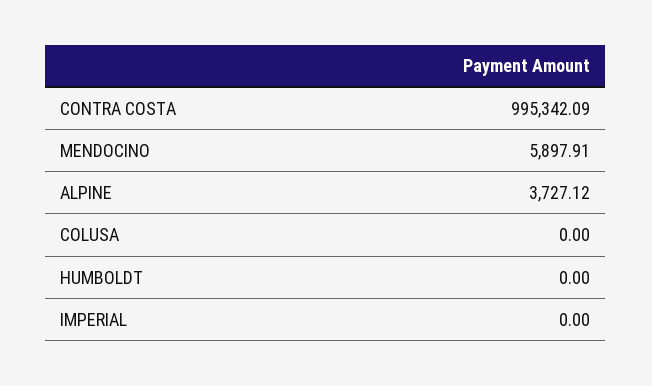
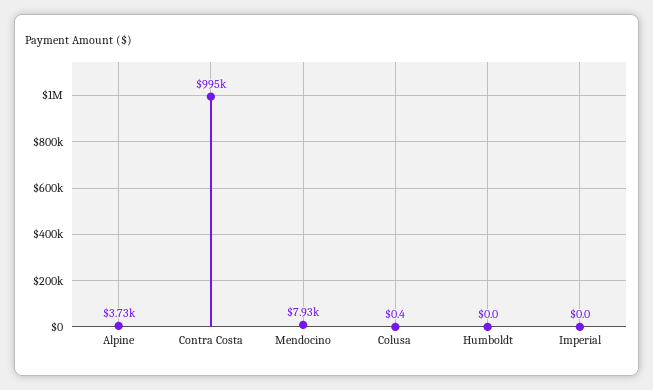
MENDOCINO: 5897.91 -> 7930
COLUSA: 0 -> 0.4

